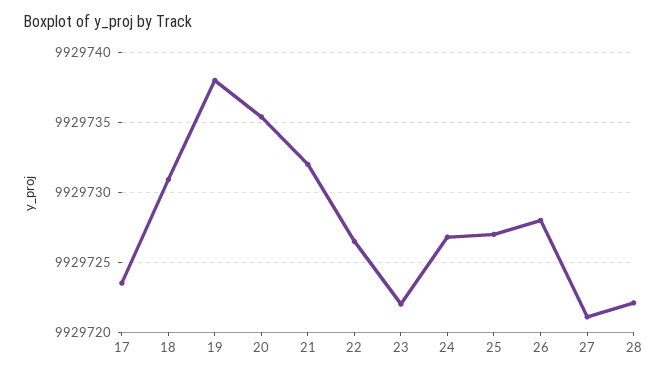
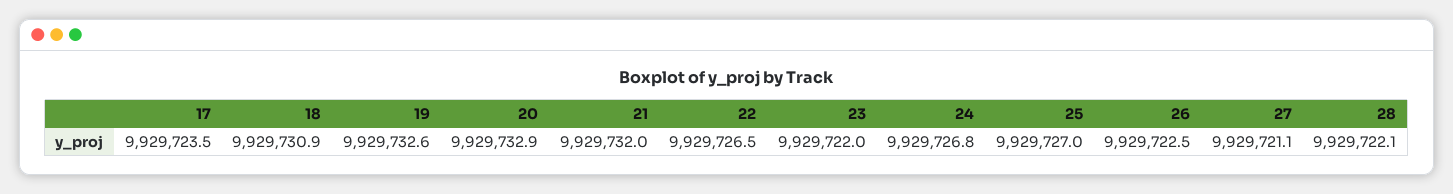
19: 9929738 -> 9929732.6
20: 9929735.5 -> 9929732.9
26: 9929728 -> 9929722.5

